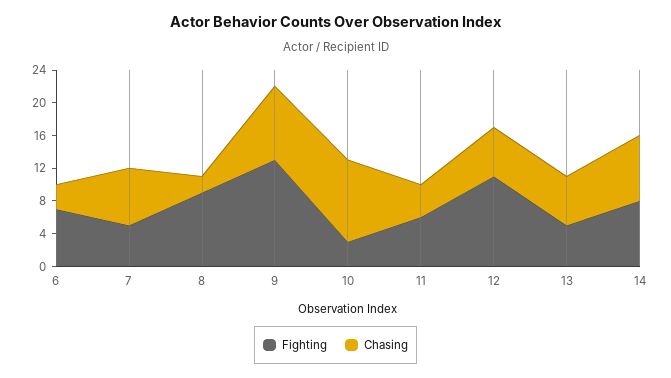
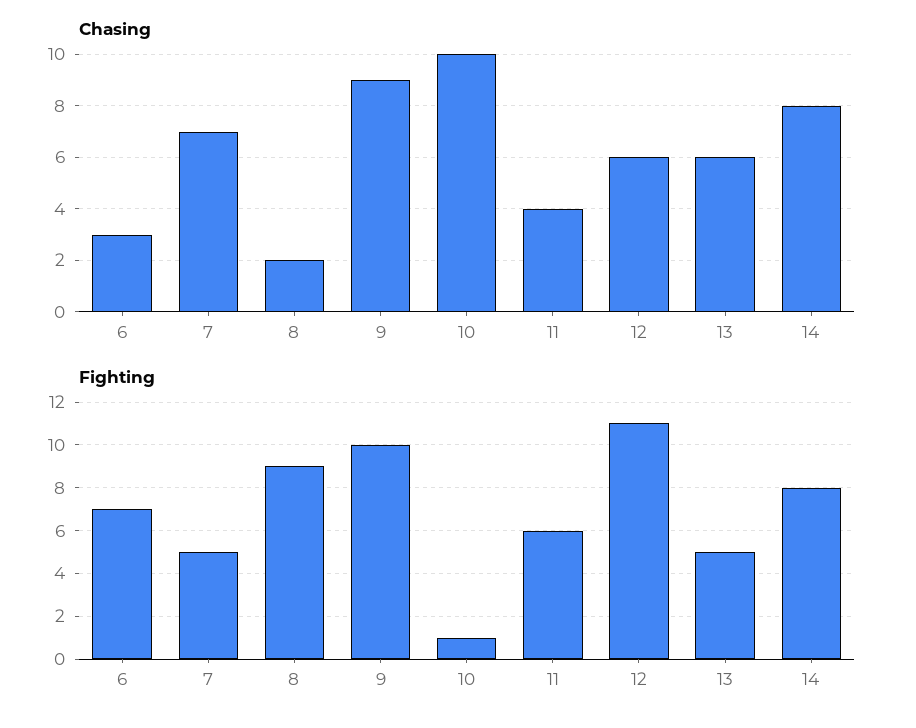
Fighting, 9: 13 -> 10
Fighting, 10: 3 -> 1

